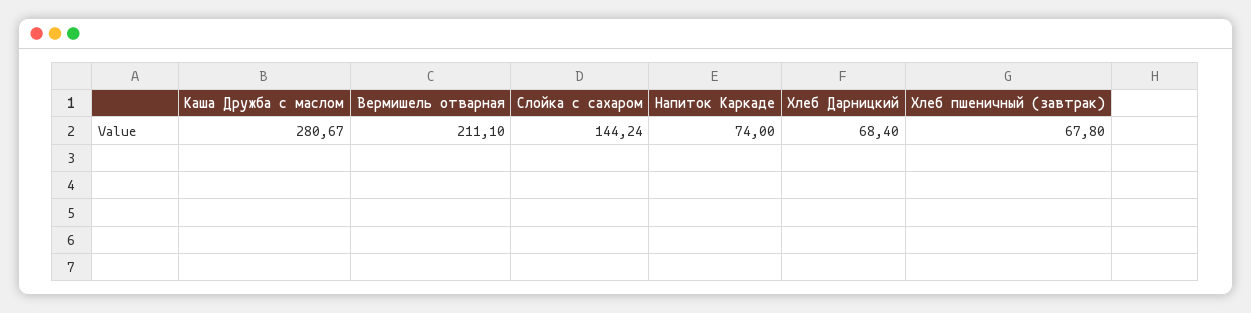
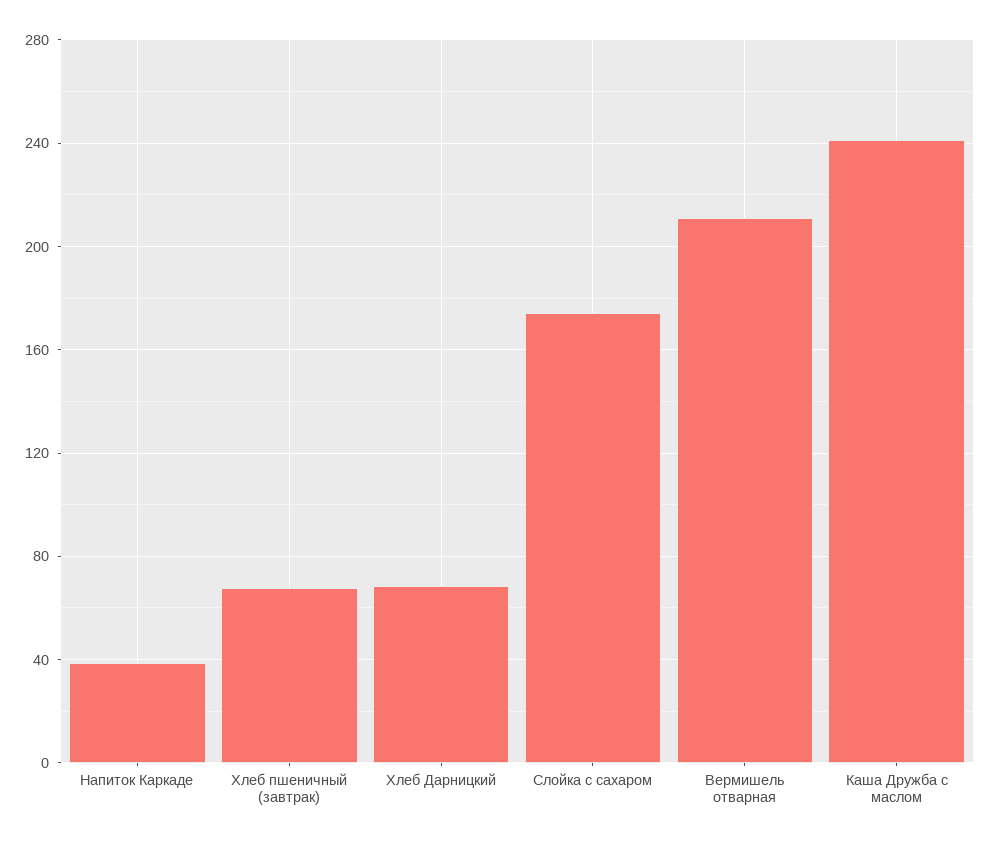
Каша Дружба с маслом: 280.67 -> 240
Слойка с сахаром: 144.24 -> 175
Напиток Каркаде: 74 -> 40

